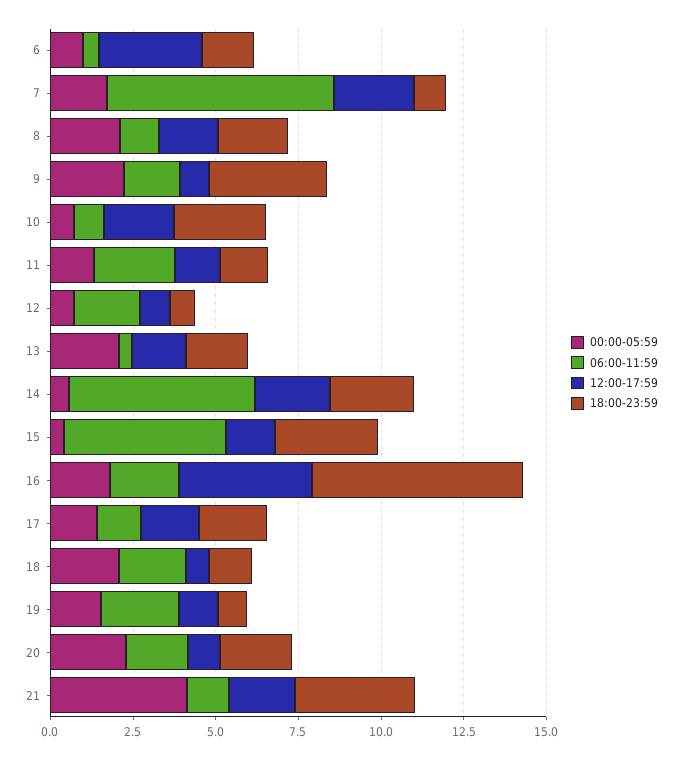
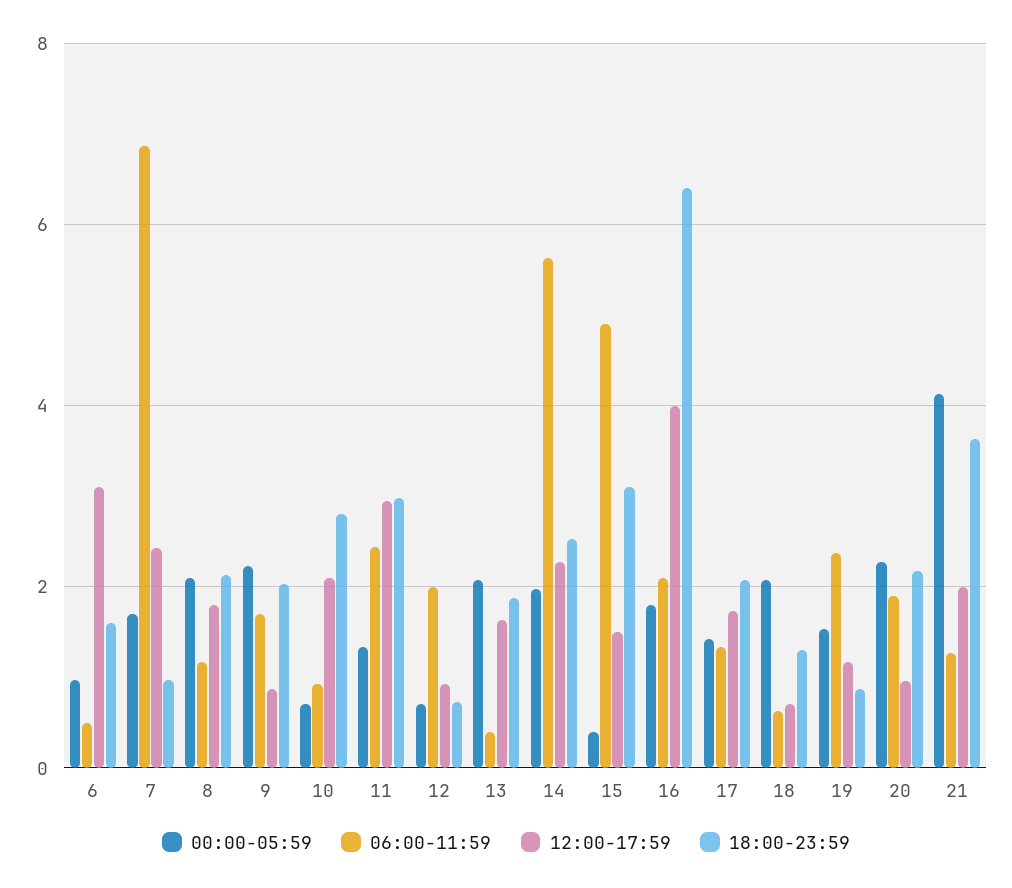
18:00-23:59, 9: 3.5 -> 2
12:00-17:59, 11: 1.5 -> 3
18:00-23:59, 11: 1.5 -> 3
00:00-05:59, 14: 0.5 -> 2
06:00-11:59, 18: 2 -> 0.6

